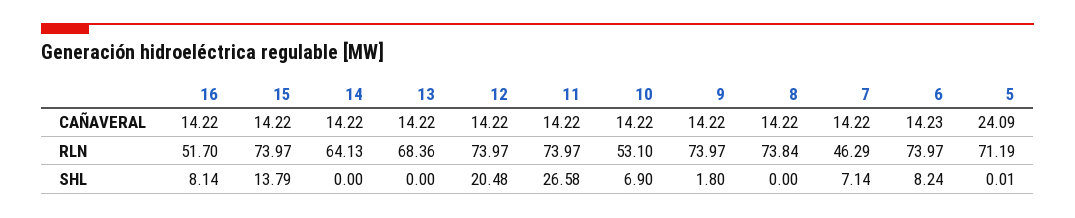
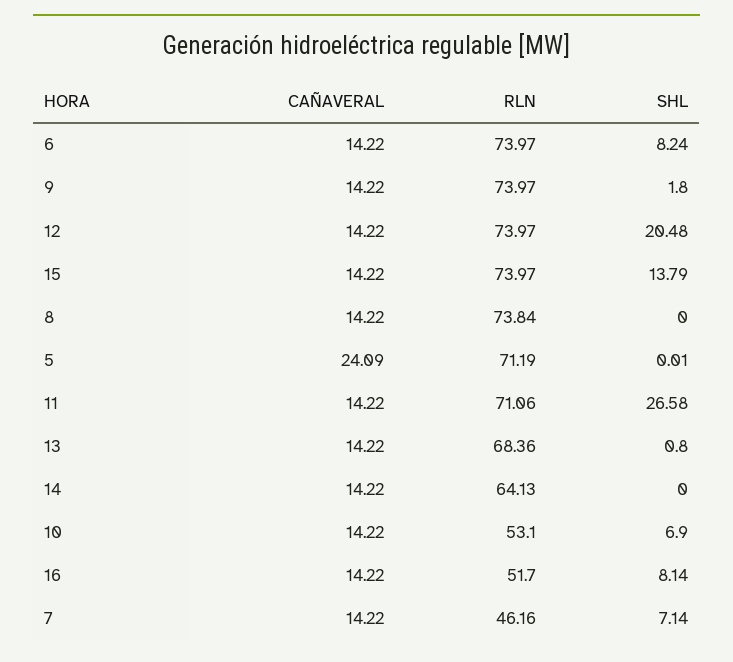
6, CAÑAVERAL: 14.23 -> 14.22
11, RLN: 73.97 -> 71.06
7, RLN: 46.29 -> 46.16
13, SHL: 0 -> 0.8

